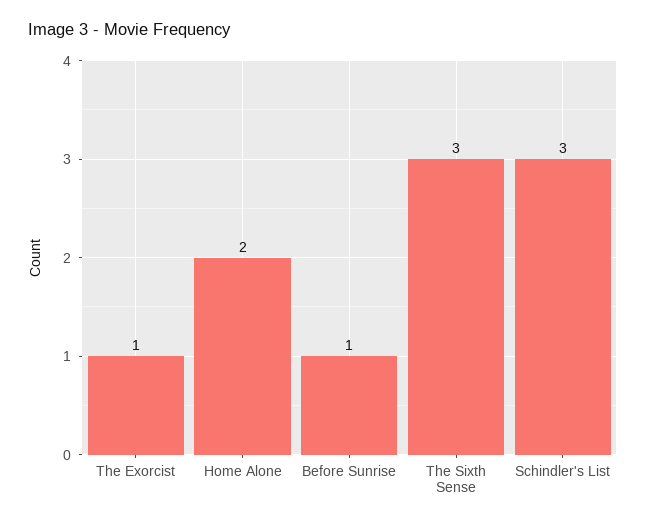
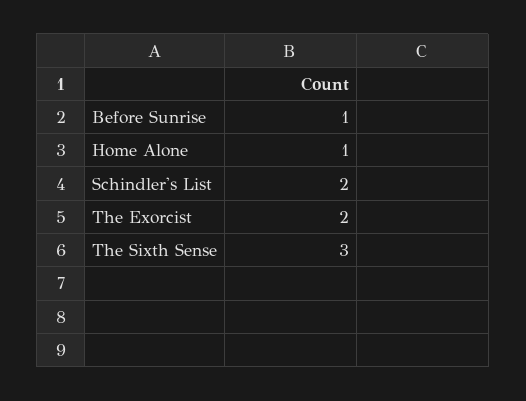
The Exorcist: 1 -> 2
Home Alone: 2 -> 1
Schindler's List: 3 -> 2

